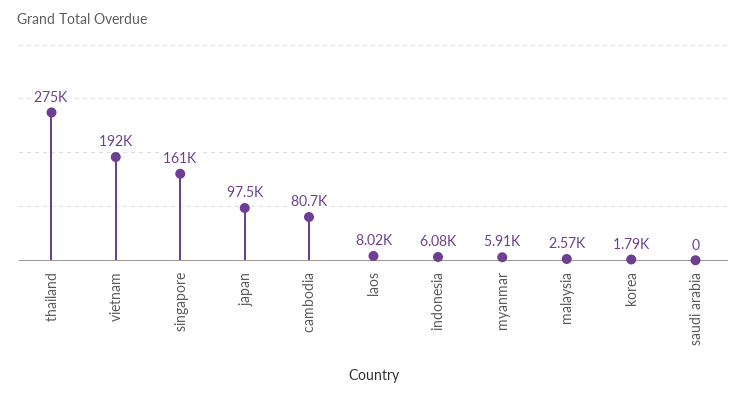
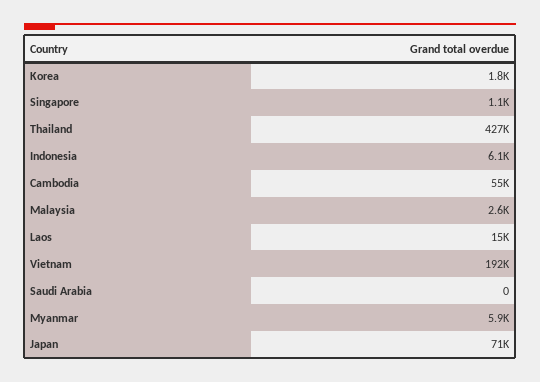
thailand: 275000 -> 427000
singapore: 161000 -> 1100
japan: 97500 -> 71000
cambodia: 80700 -> 55000
laos: 8020 -> 15000

